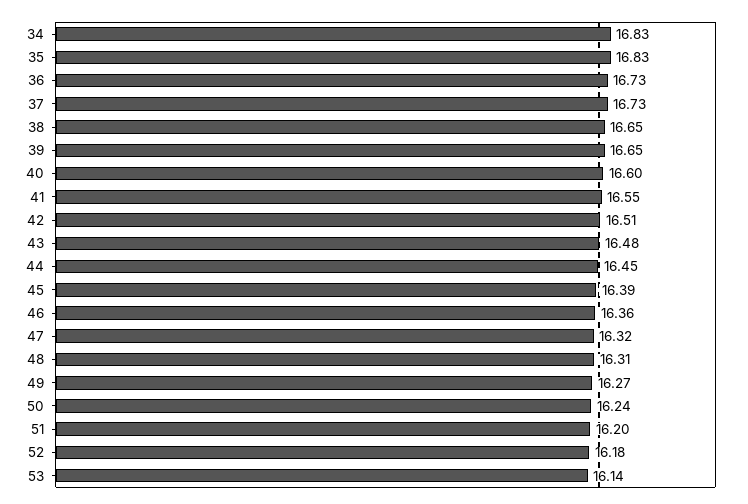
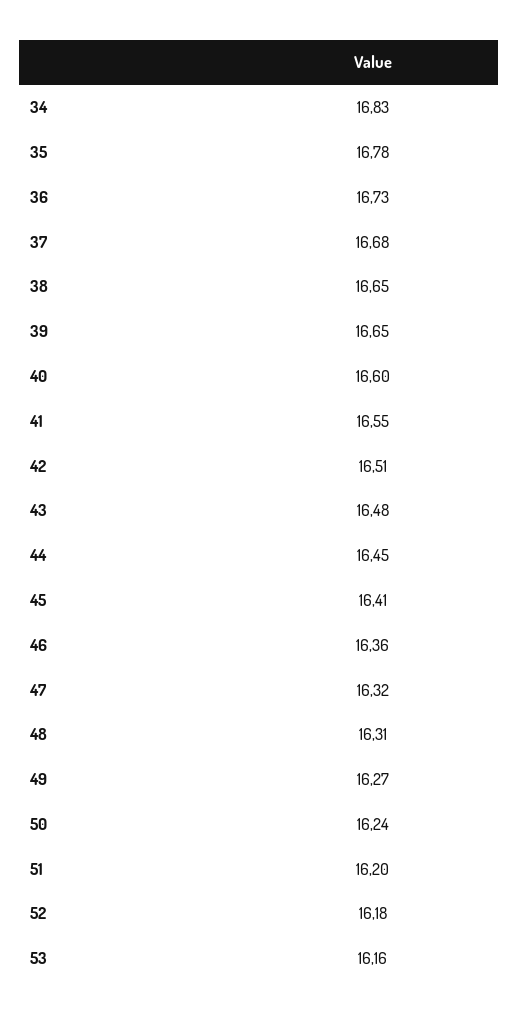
35: 16.83 -> 16.78
37: 16.73 -> 16.68
45: 16.39 -> 16.41
53: 16.14 -> 16.16

